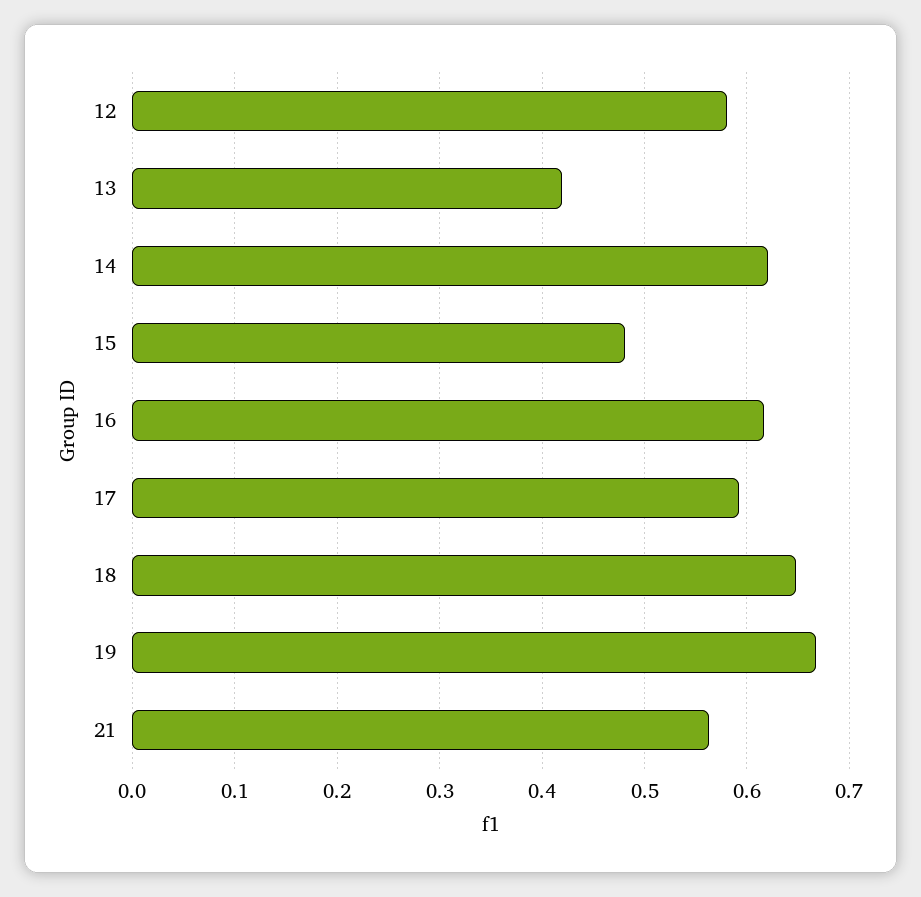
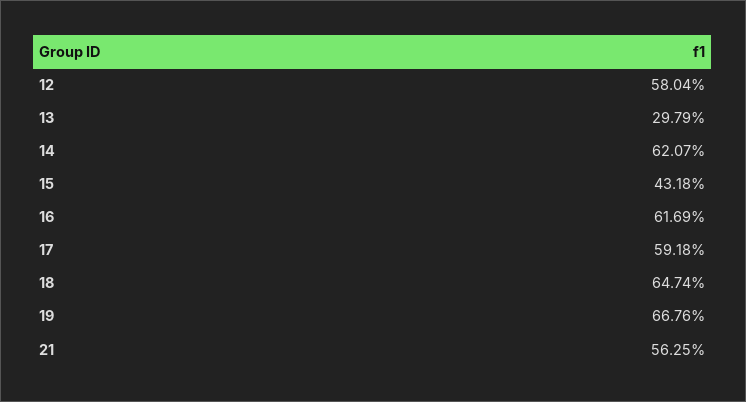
13: 0.42 -> 0.2979
15: 0.48 -> 0.4318

